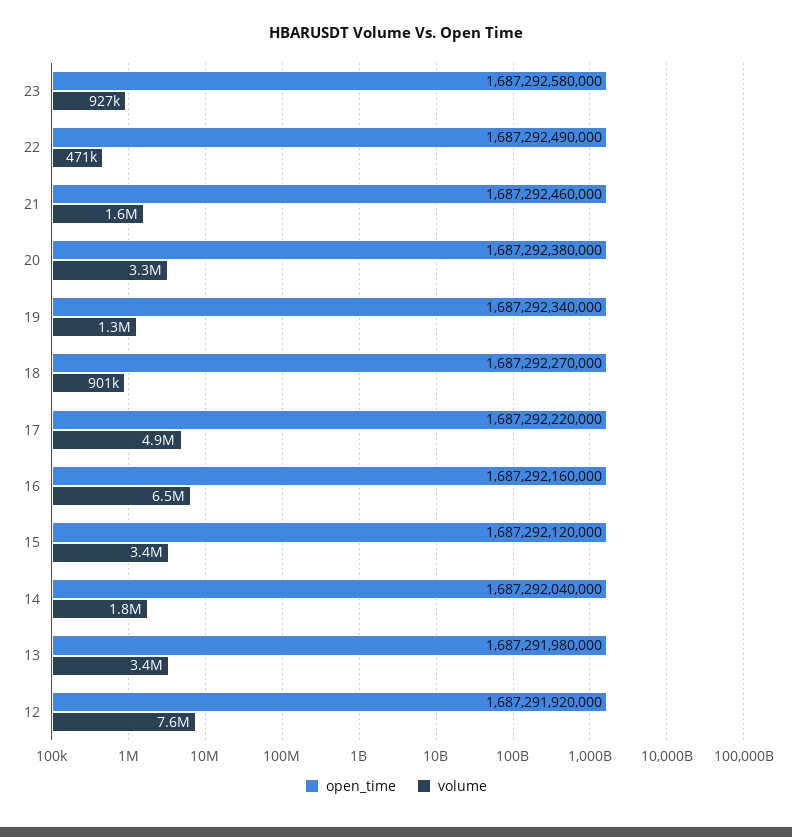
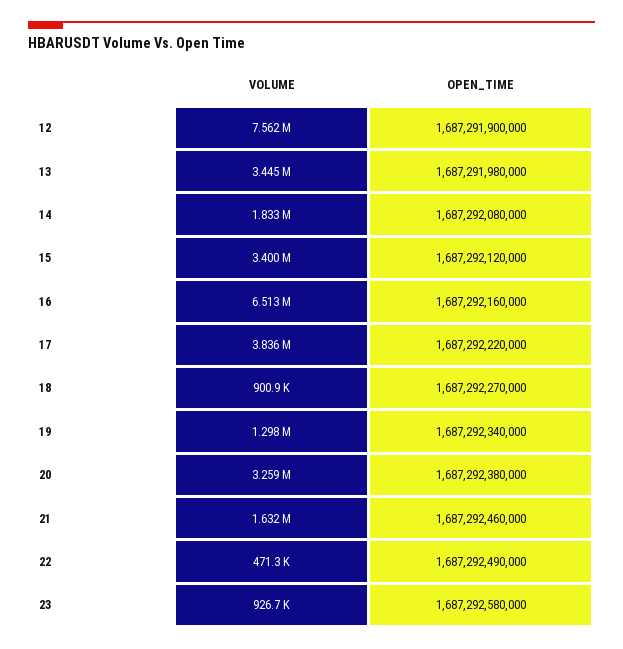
volume, 17: 4900000 -> 3836000
open_time, 14: 1687292040000 -> 1687292080000
open_time, 12: 1687291920000 -> 1687291900000

